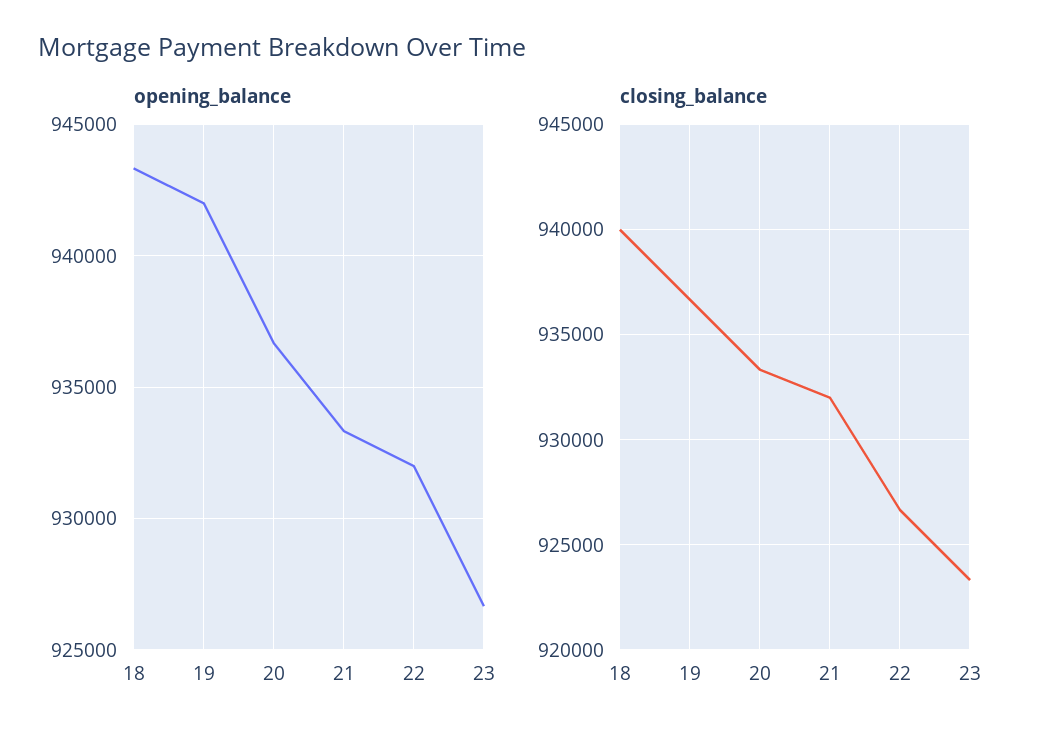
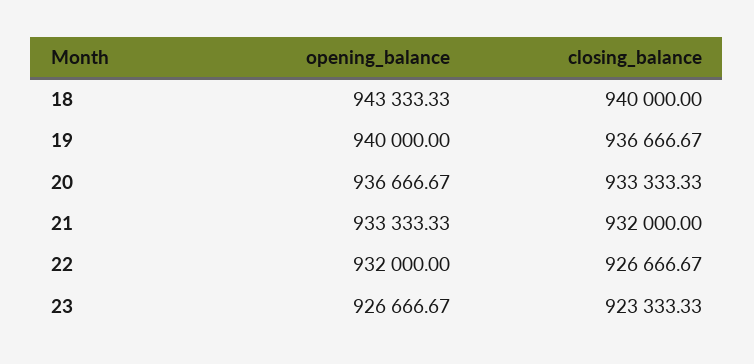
opening_balance, 19: 942000 -> 940000

